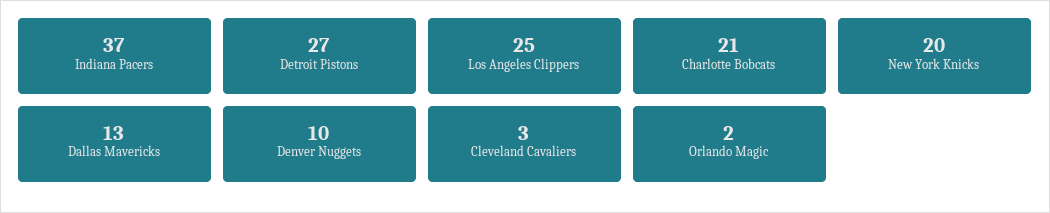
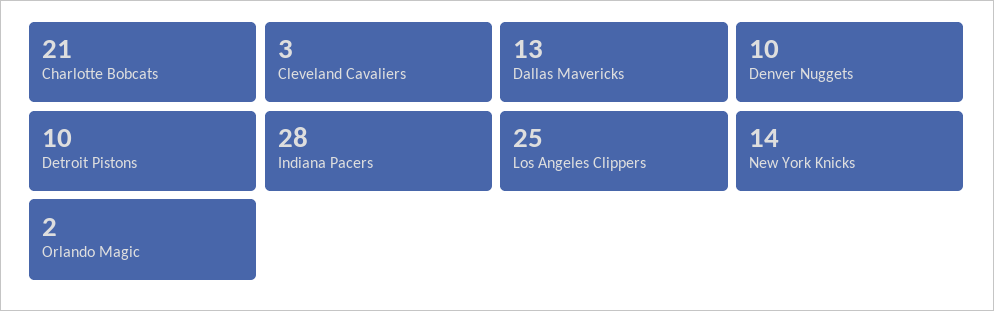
Indiana Pacers: 37 -> 28
Detroit Pistons: 27 -> 10
New York Knicks: 20 -> 14

